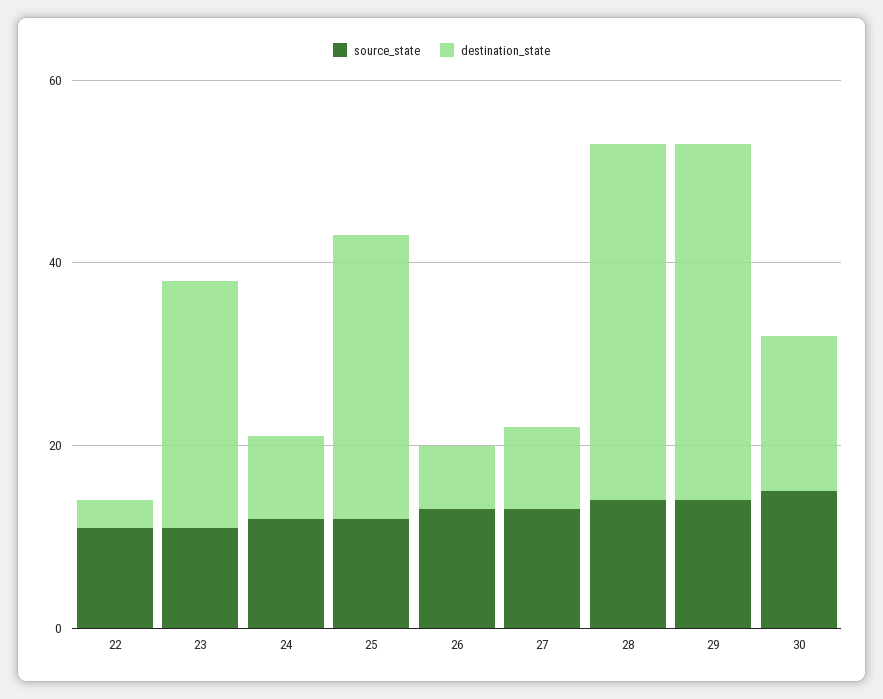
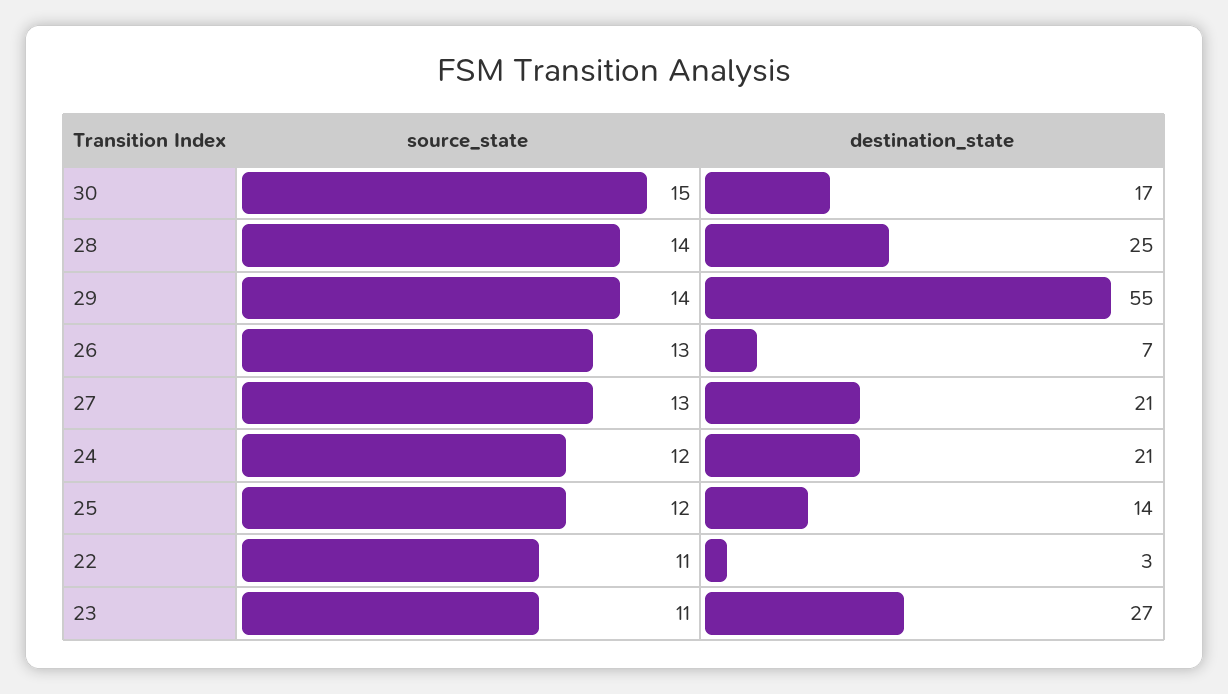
destination_state, 24: 10 -> 21
destination_state, 25: 30 -> 14
destination_state, 27: 10 -> 21
destination_state, 28: 40 -> 25
destination_state, 29: 40 -> 55

